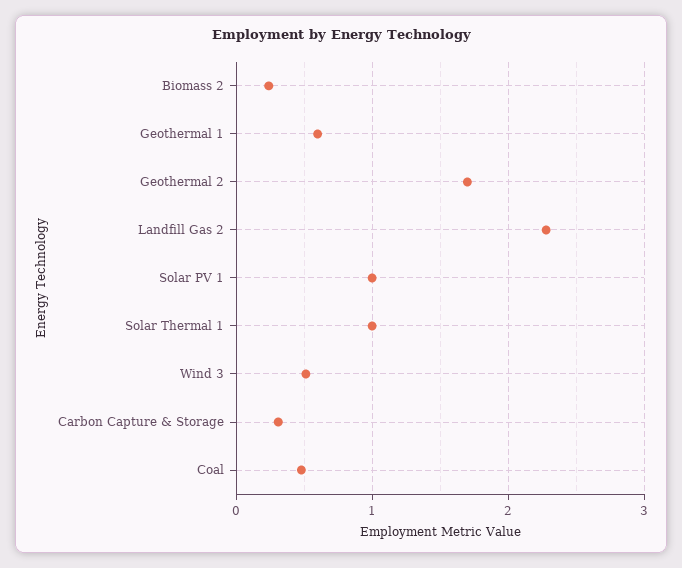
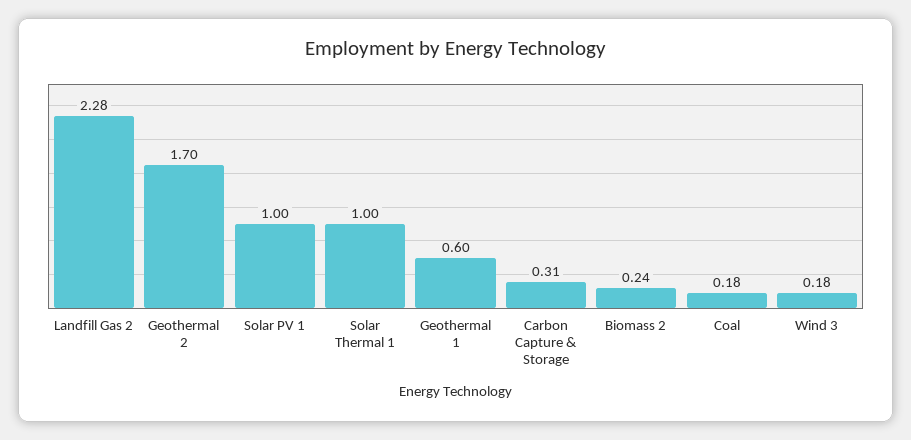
Wind 3: 0.5 -> 0.18
Coal: 0.5 -> 0.18

